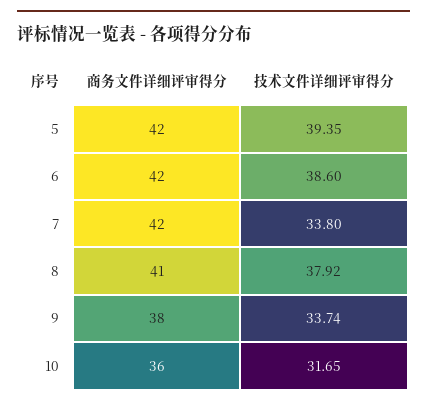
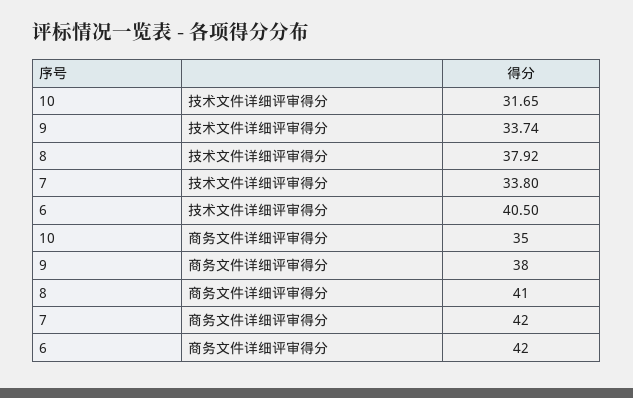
商务文件详细评审得分, 5: 42 -> none
技术文件详细评审得分, 5: 39.35 -> none
技术文件详细评审得分, 6: 38.6 -> 40.5
商务文件详细评审得分, 10: 36 -> 35

